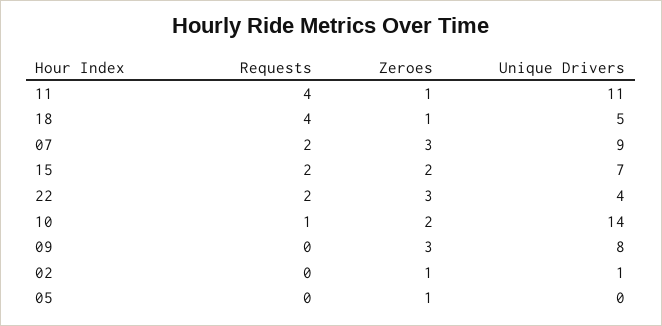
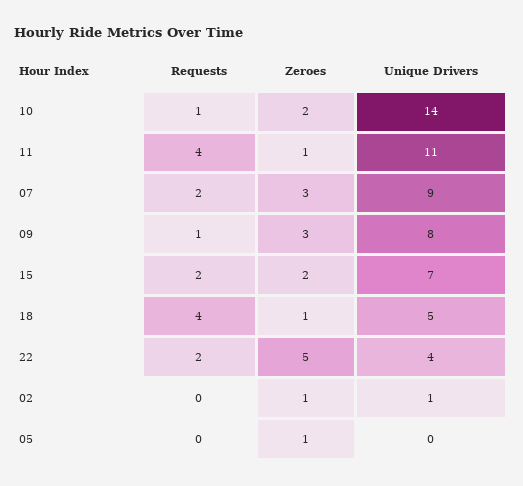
Zeroes, 22: 3 -> 5
Requests, 09: 0 -> 1

